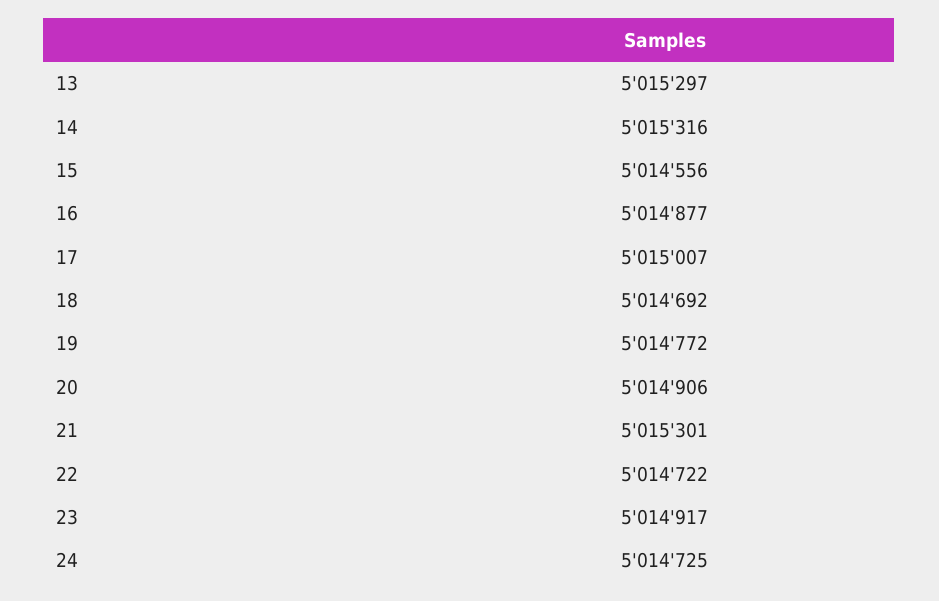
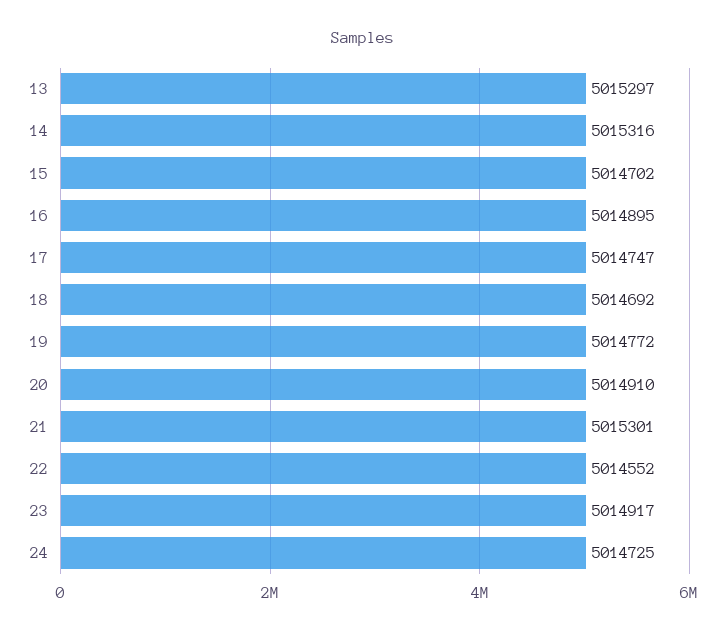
15: 5014556 -> 5014702
16: 5014877 -> 5014895
17: 5015007 -> 5014747
20: 5014906 -> 5014910
22: 5014722 -> 5014552

